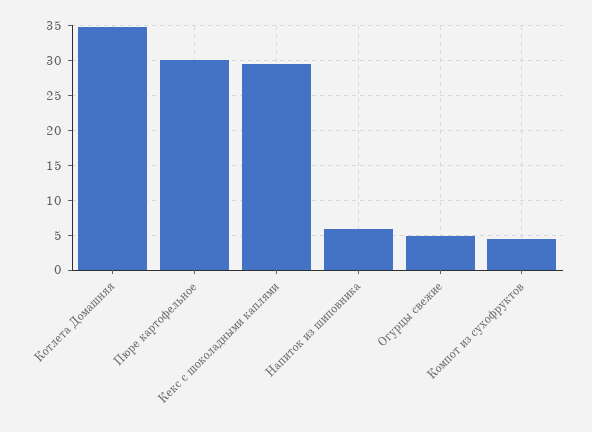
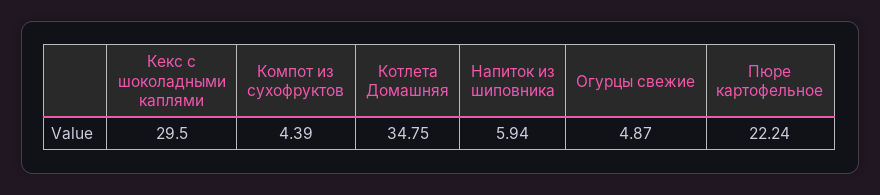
Пюре картофельное: 30 -> 22.24

